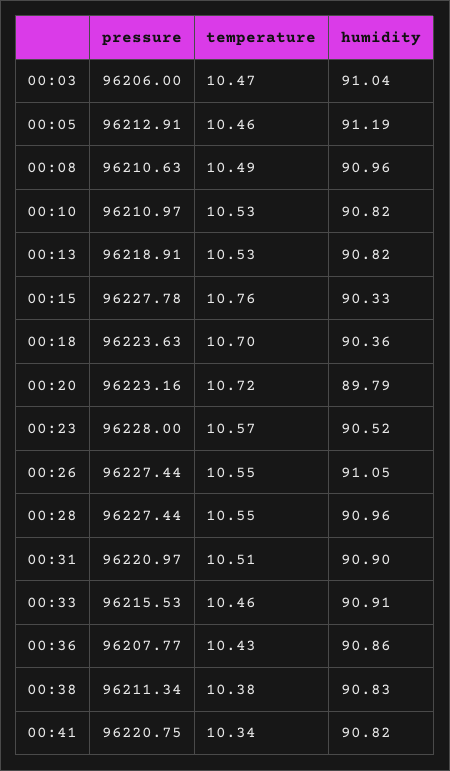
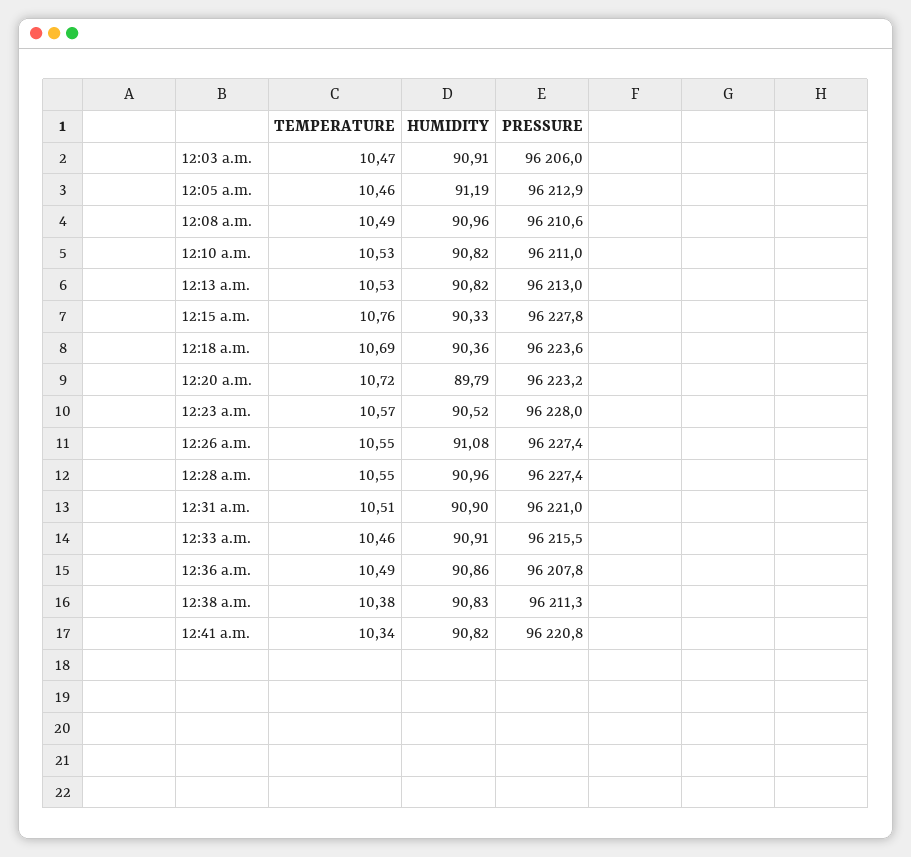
humidity, 00:03: 91.04 -> 90.91
pressure, 00:13: 96218.91 -> 96213
temperature, 00:18: 10.7 -> 10.69
humidity, 00:26: 91.05 -> 91.08
temperature, 00:36: 10.43 -> 10.49

